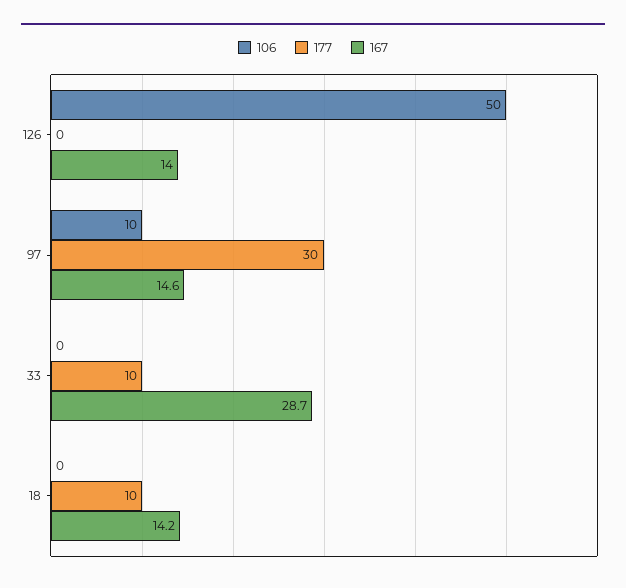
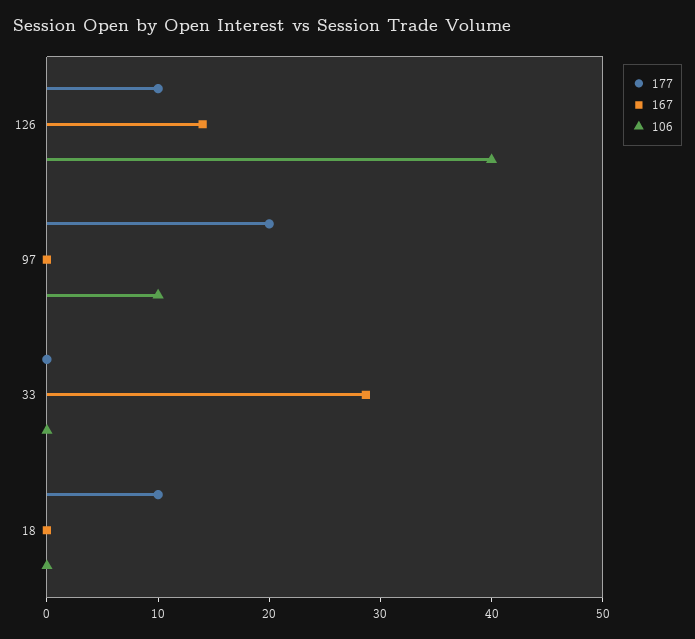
106, 126: 50 -> 40
177, 126: 0 -> 10
177, 97: 30 -> 20
167, 97: 14.6 -> 0
177, 33: 10 -> 0
167, 18: 14.2 -> 0

